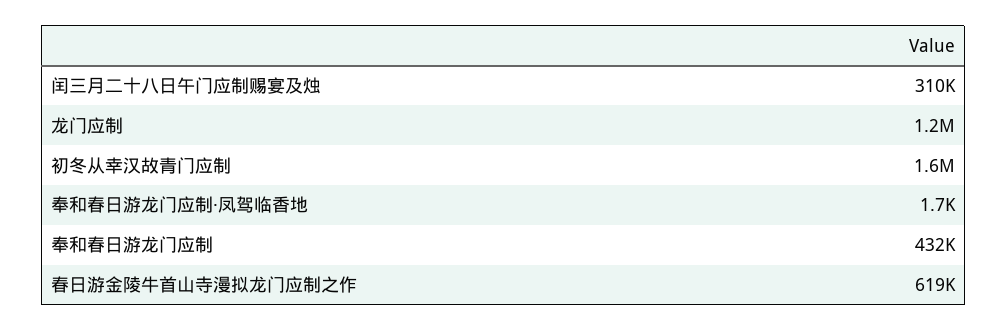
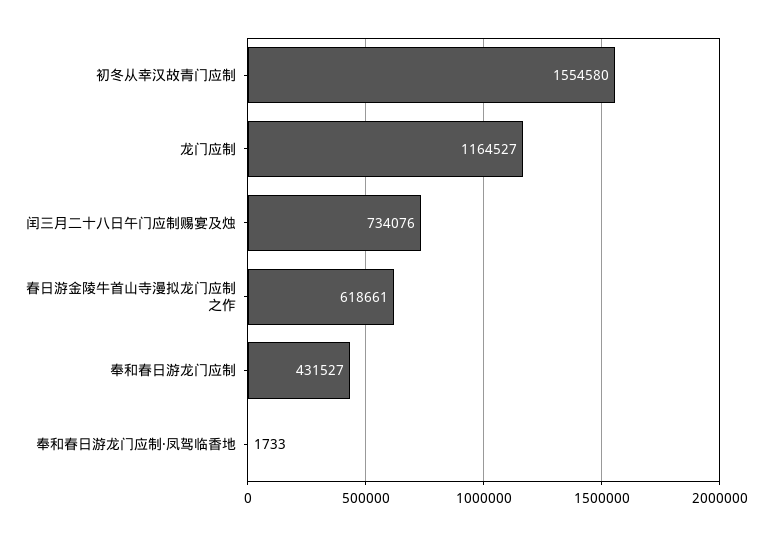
闰三月二十八日午门应制赐宴及烛: 310000 -> 734076

